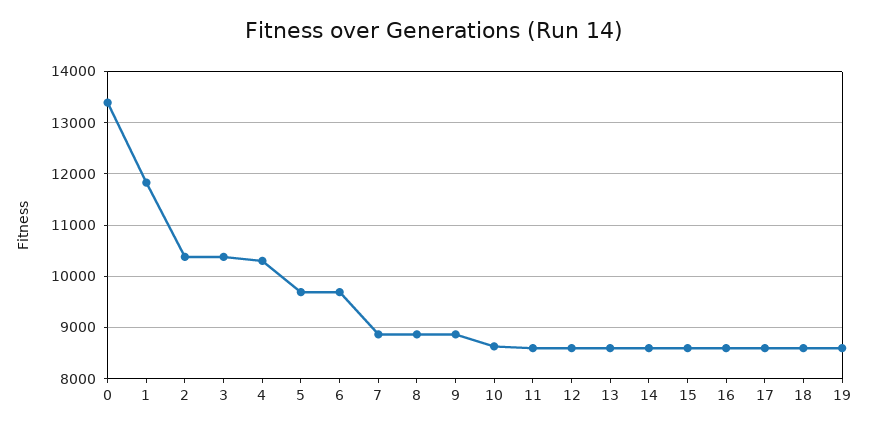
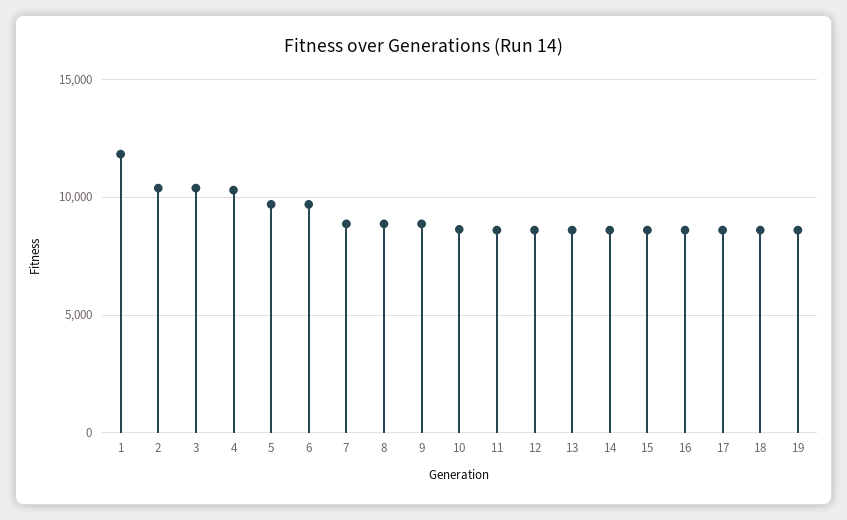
0: 13400 -> none

